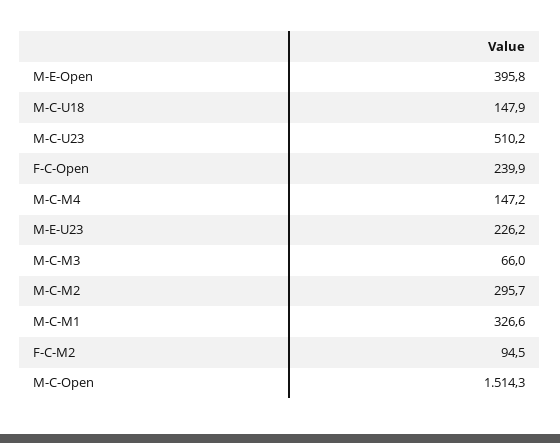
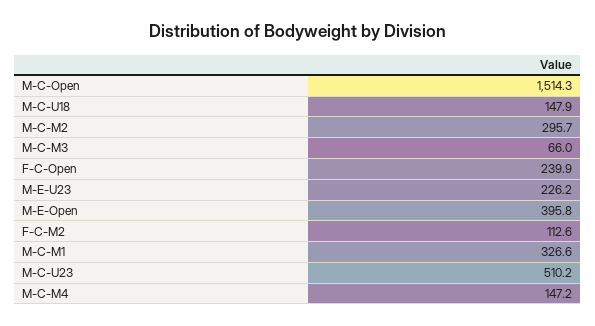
F-C-M2: 94.5 -> 112.6

